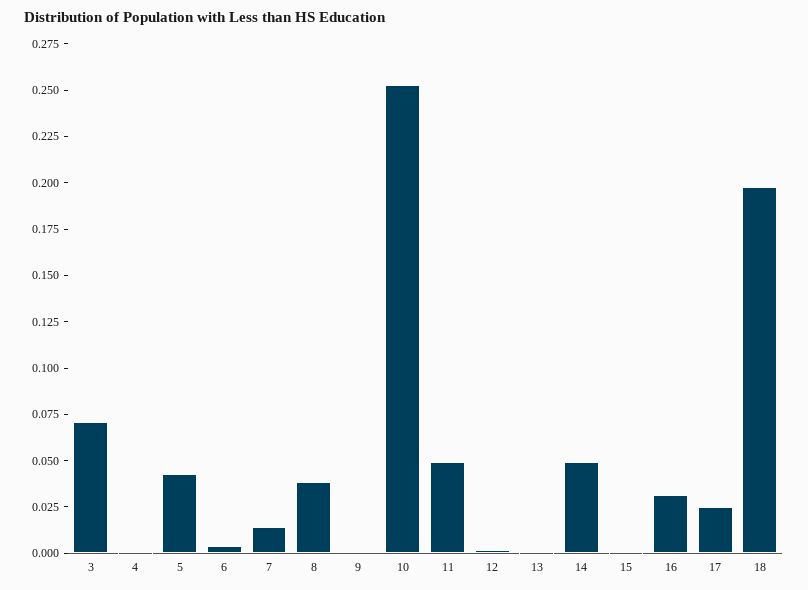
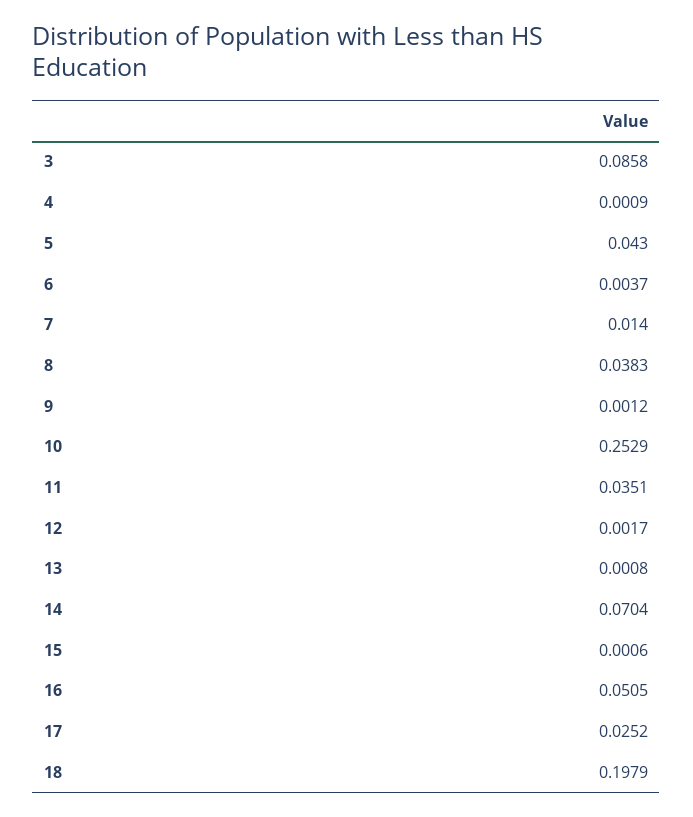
3: 0.07 -> 0.0858
11: 0.05 -> 0.0351
14: 0.05 -> 0.0704
16: 0.03 -> 0.0505

